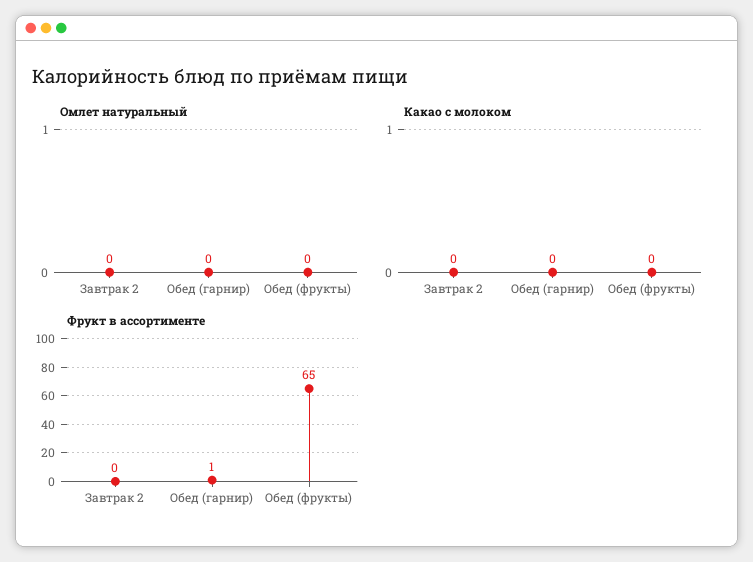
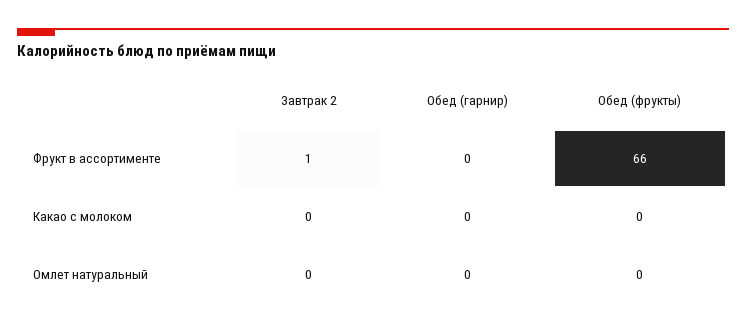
Фрукт в ассортименте, Завтрак 2: 0 -> 1
Фрукт в ассортименте, Обед (гарнир): 1 -> 0
Фрукт в ассортименте, Обед (фрукты): 65 -> 66

